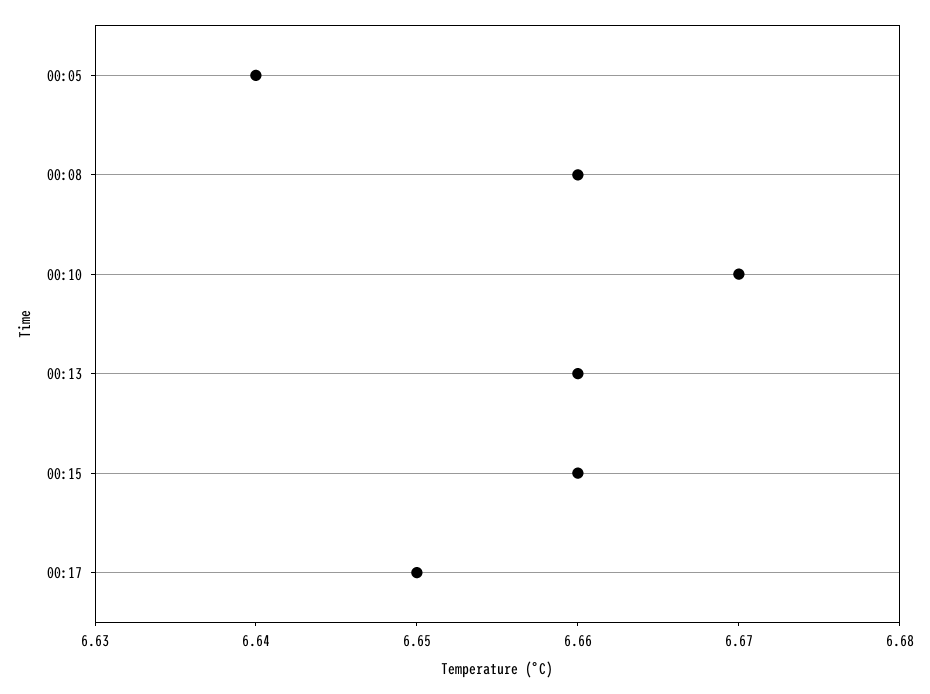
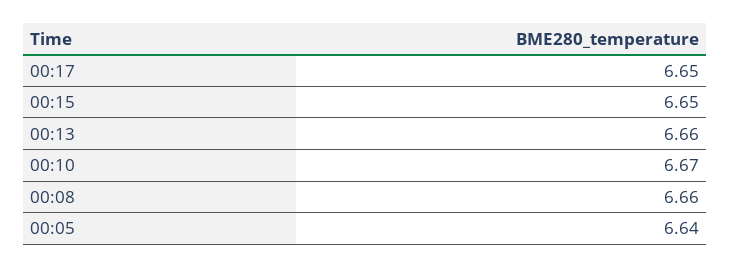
00:15: 6.66 -> 6.65

